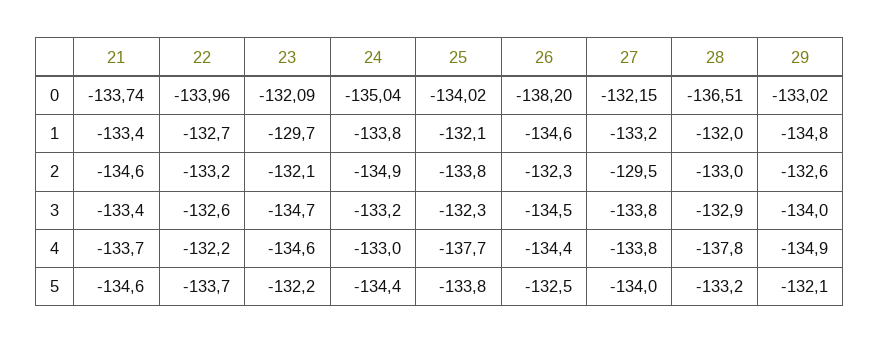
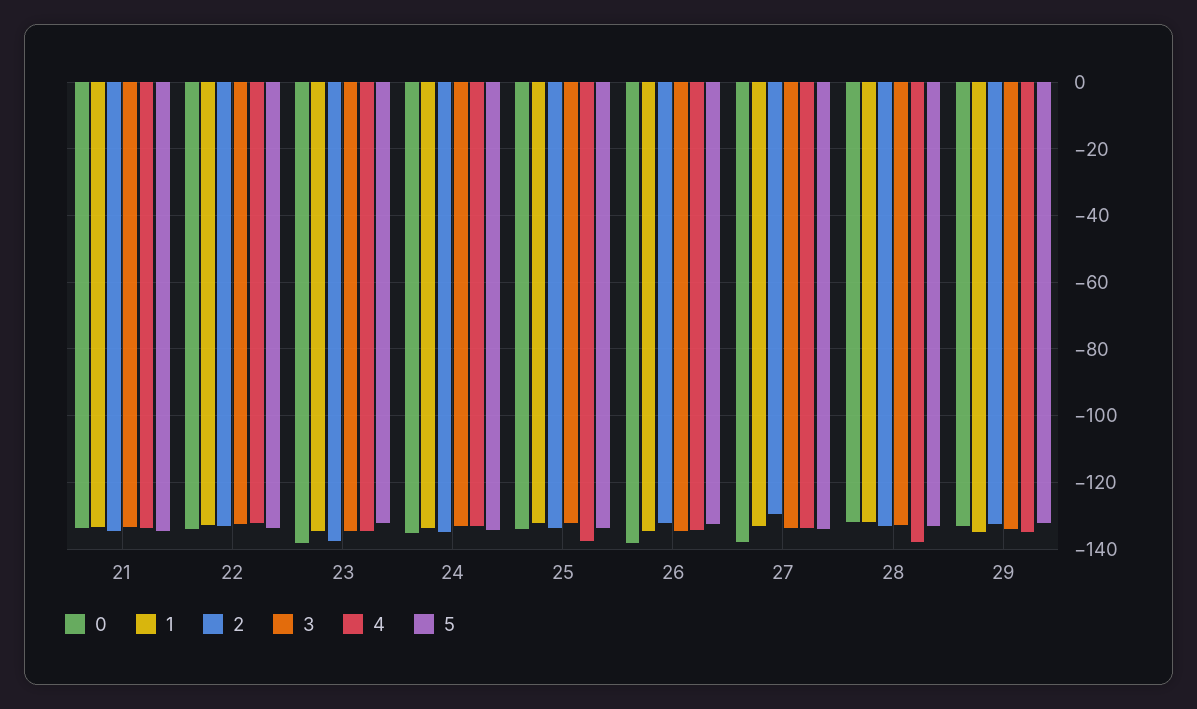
0, 23: -132.09 -> -138
0, 27: -132.15 -> -138
0, 28: -136.51 -> -132
1, 23: -129.7 -> -134
2, 23: -132.1 -> -138

